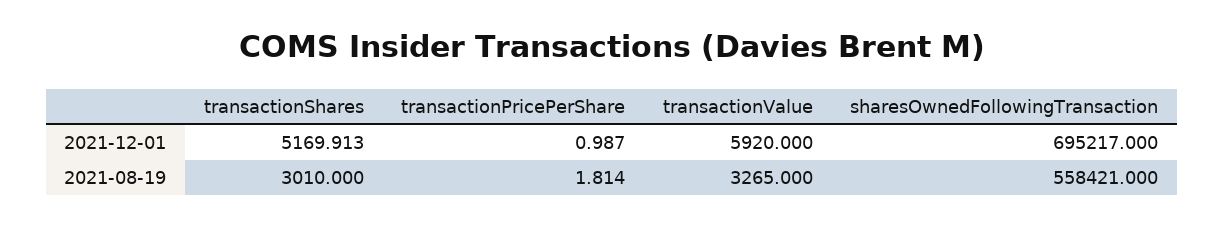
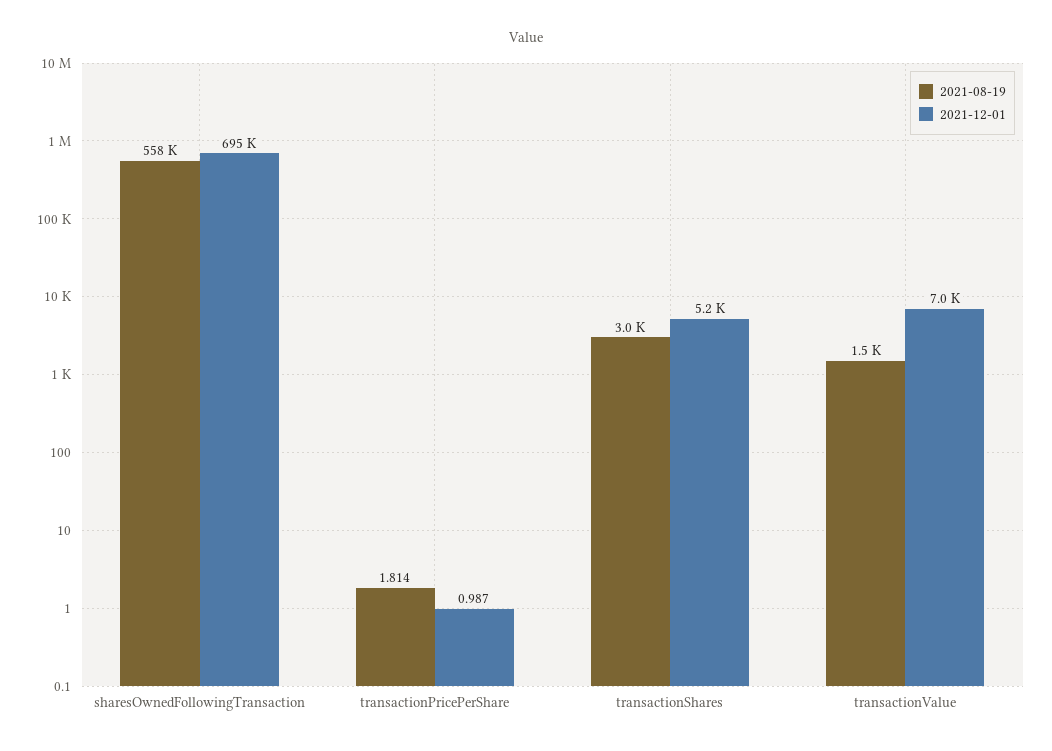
2021-12-01, transactionValue: 5920 -> 7000
2021-08-19, transactionValue: 3265 -> 1500

